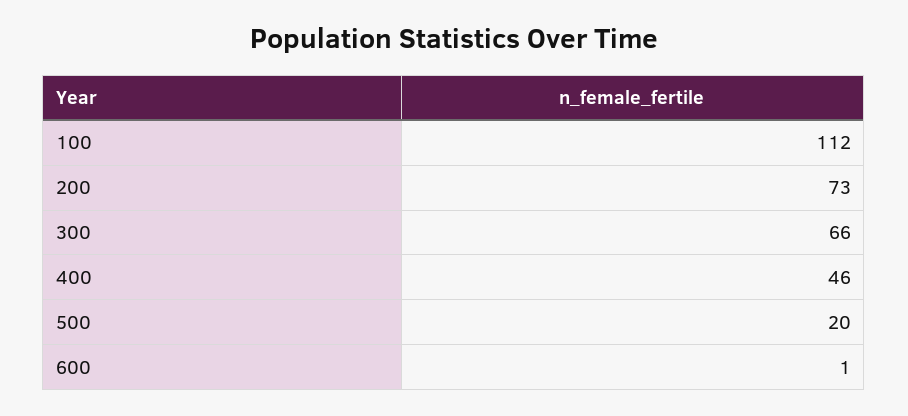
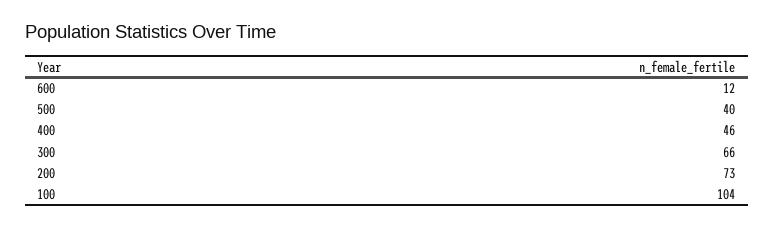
100: 112 -> 104
500: 20 -> 40
600: 1 -> 12

